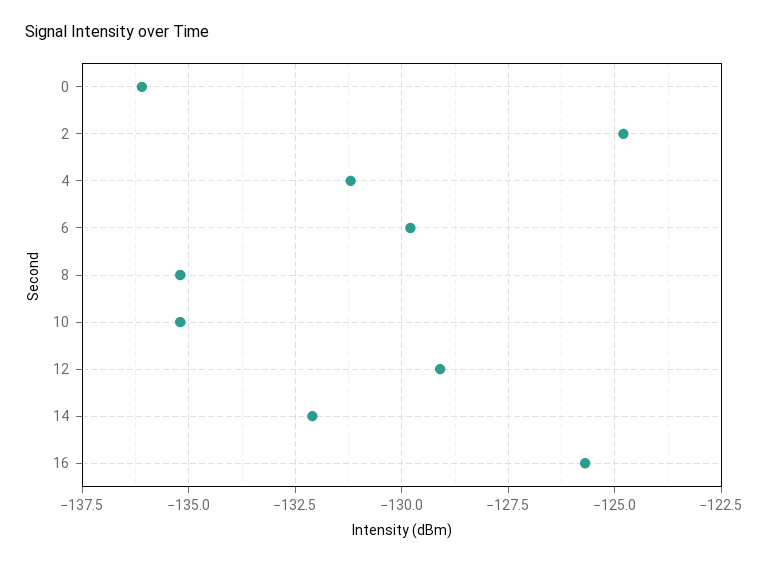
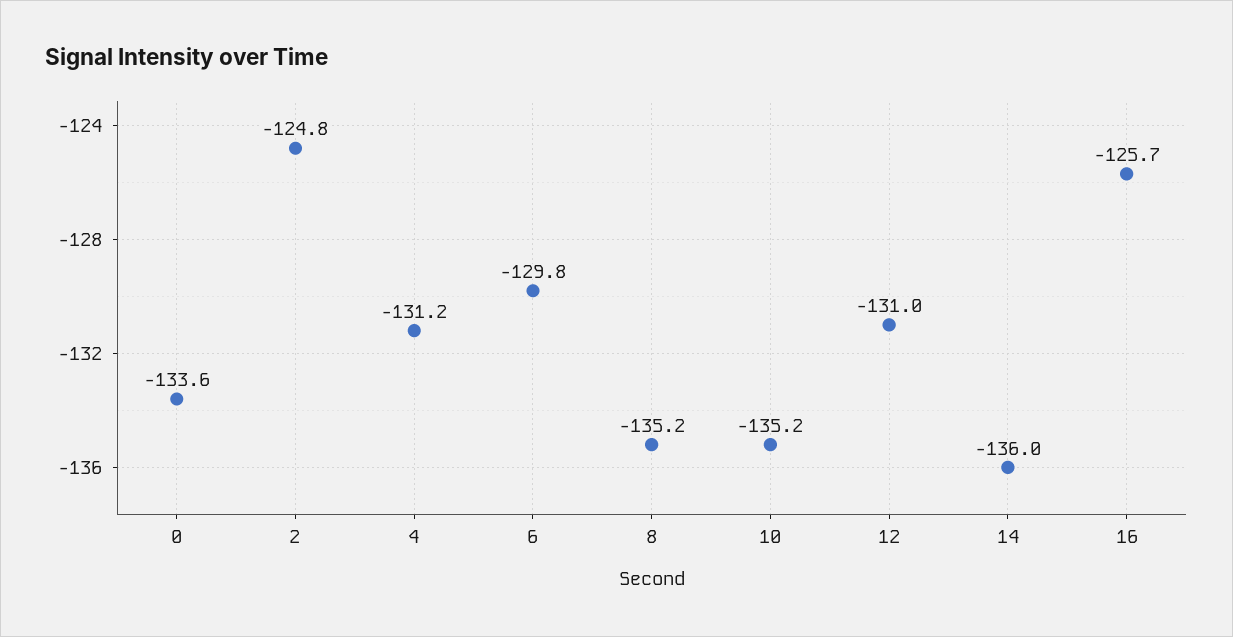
0: -136 -> -133.6
12: -129 -> -131
14: -132 -> -136

